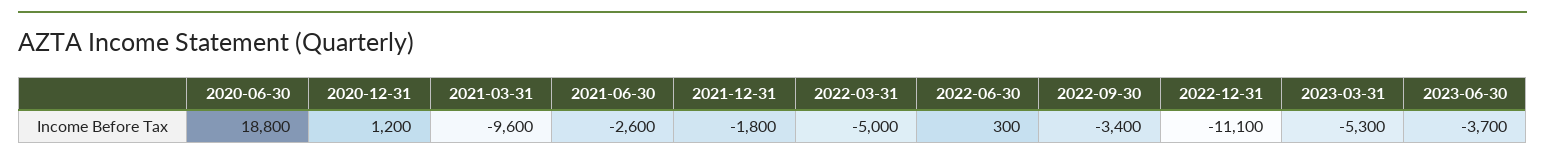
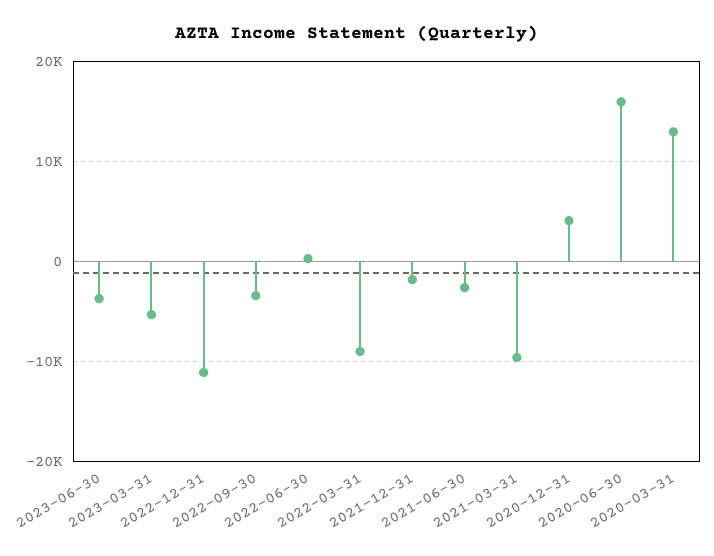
2020-06-30: 18800 -> 16000
2020-12-31: 1200 -> 4000
2022-03-31: -5000 -> -9000
2020-03-31: none -> 13000

